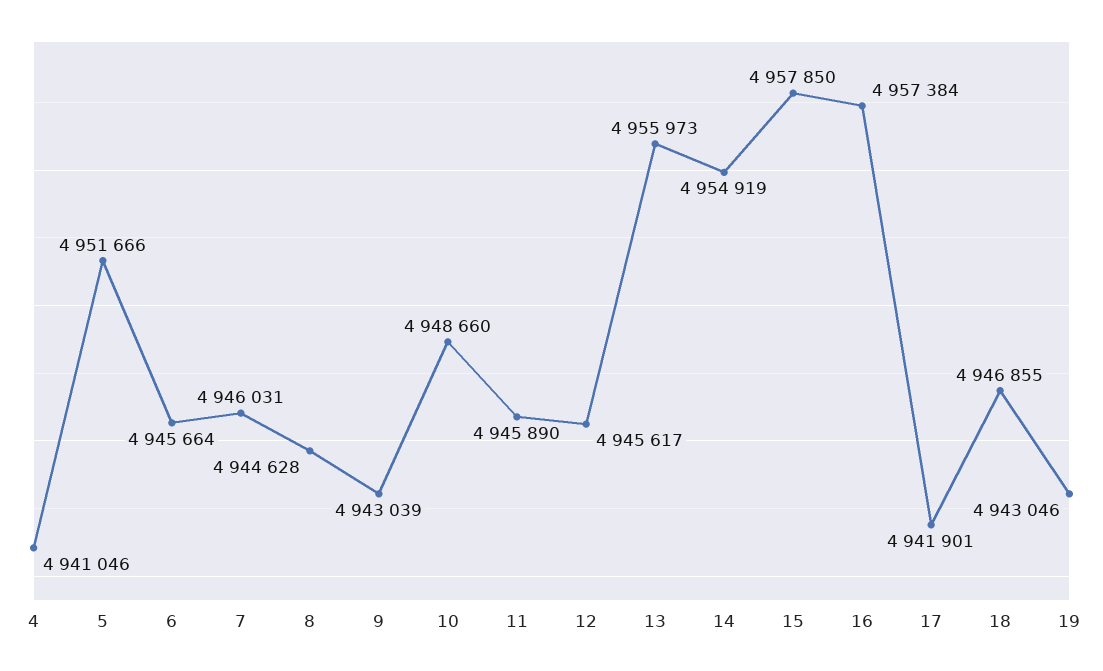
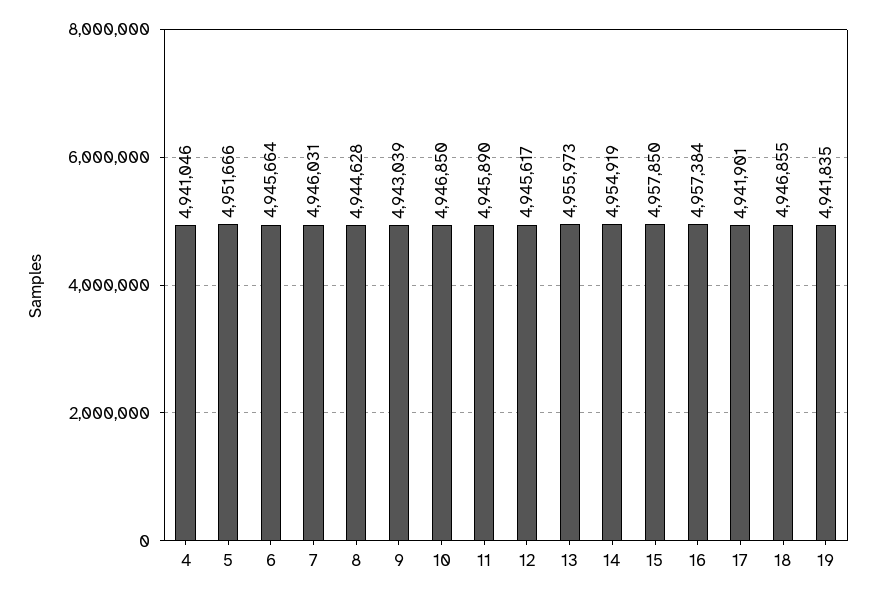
10: 4948660 -> 4946850
19: 4943046 -> 4941835

